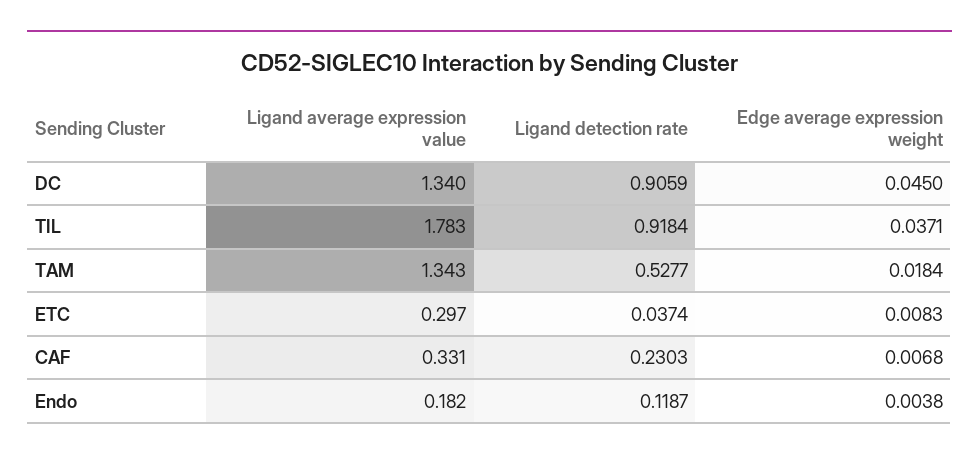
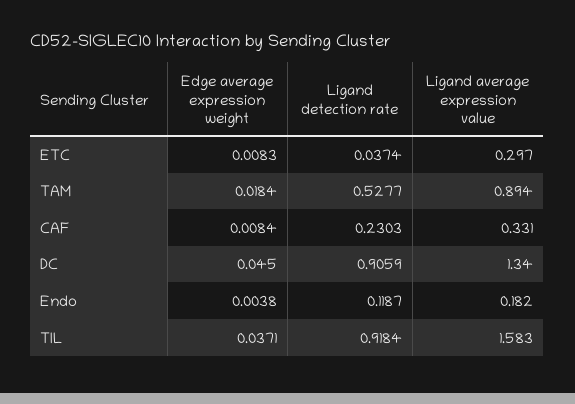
Ligand average expression value, TIL: 1.783 -> 1.583
Ligand average expression value, TAM: 1.343 -> 0.894
Edge average expression weight, CAF: 0.0068 -> 0.0084

